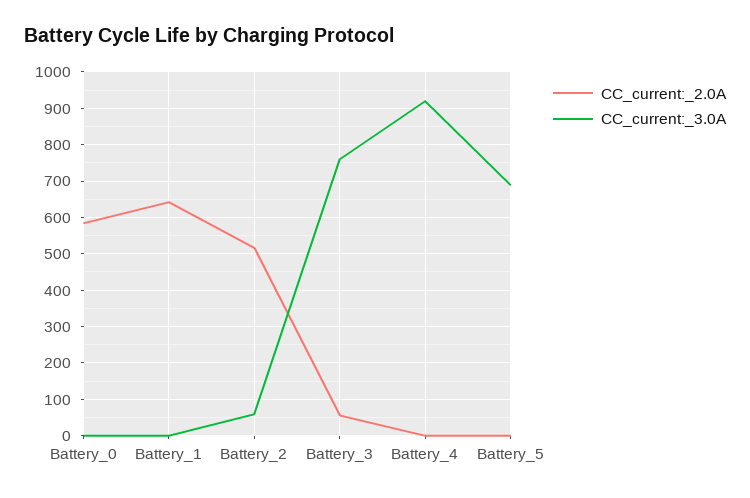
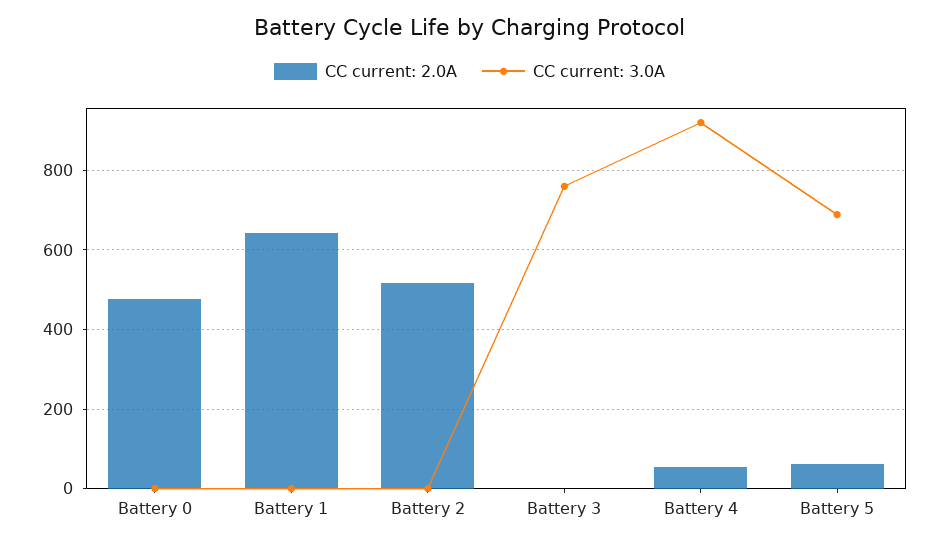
CC_current:_2.0A, Battery_0: 580 -> 480
CC_current:_3.0A, Battery_2: 60 -> 0
CC_current:_2.0A, Battery_3: 60 -> 0
CC_current:_2.0A, Battery_4: 0 -> 60
CC_current:_2.0A, Battery_5: 0 -> 60

